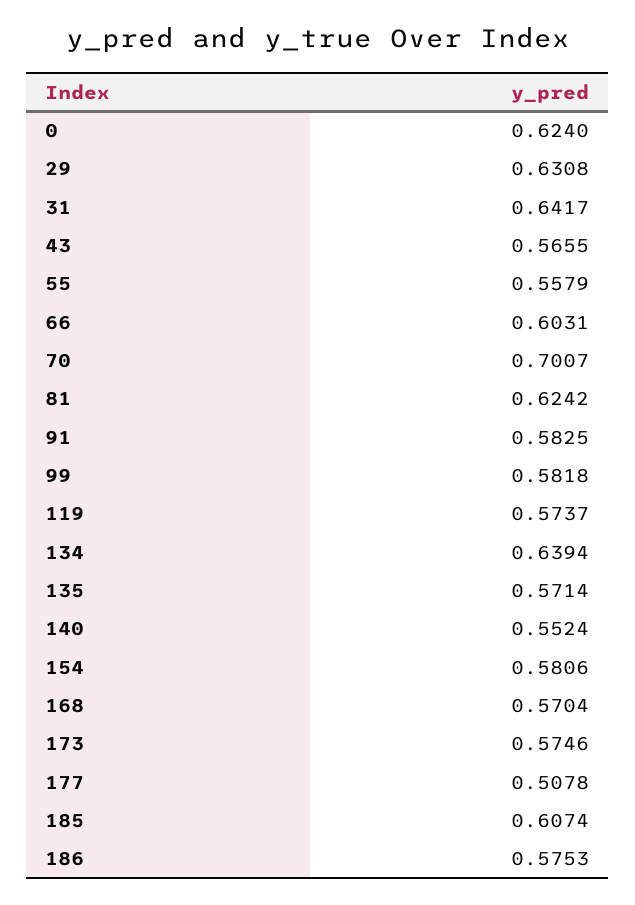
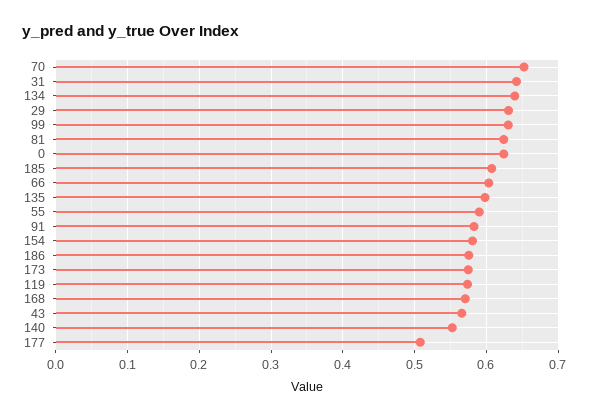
55: 0.5579 -> 0.59
70: 0.7007 -> 0.65
99: 0.5818 -> 0.63
135: 0.5714 -> 0.6

